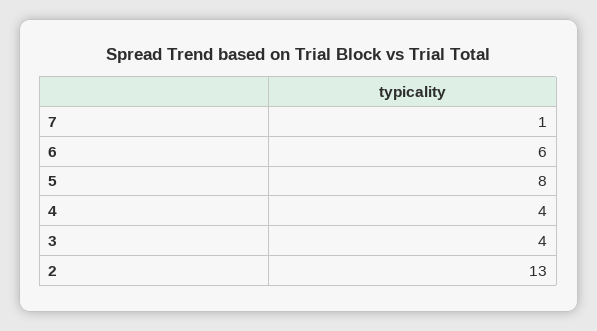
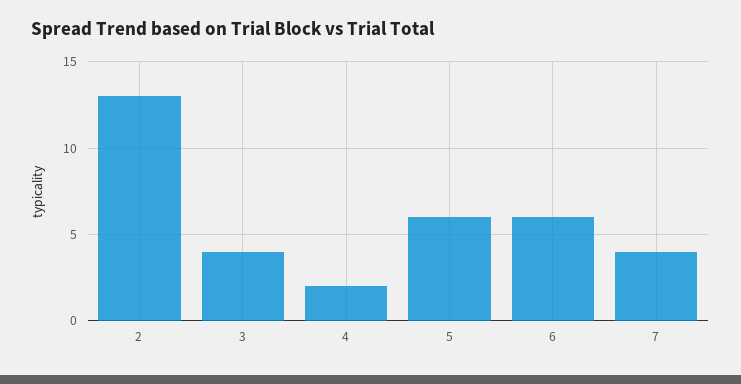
7: 1 -> 4
5: 8 -> 6
4: 4 -> 2

